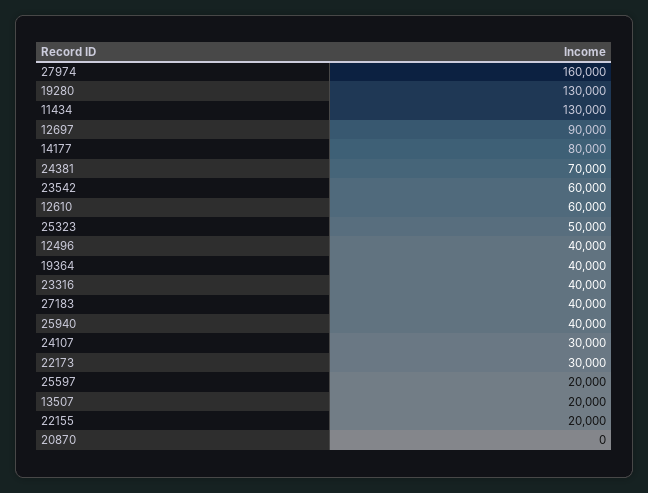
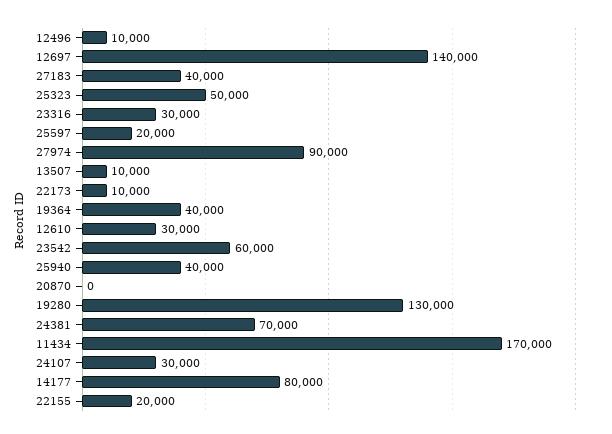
27974: 160000 -> 90000
11434: 130000 -> 170000
12697: 90000 -> 140000
12610: 60000 -> 30000
12496: 40000 -> 10000
23316: 40000 -> 30000
22173: 30000 -> 10000
13507: 20000 -> 10000

